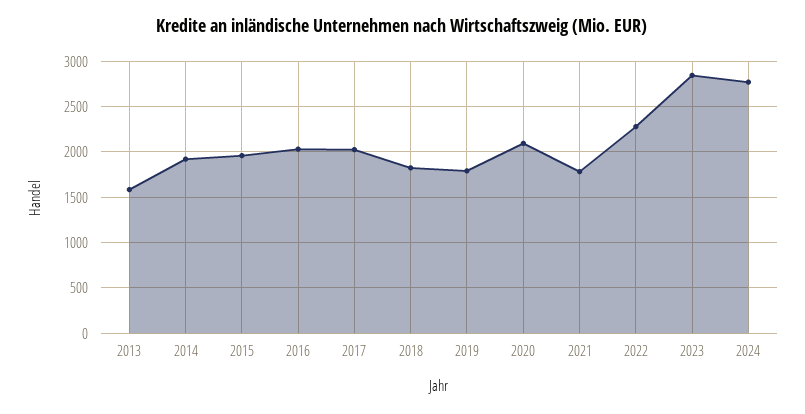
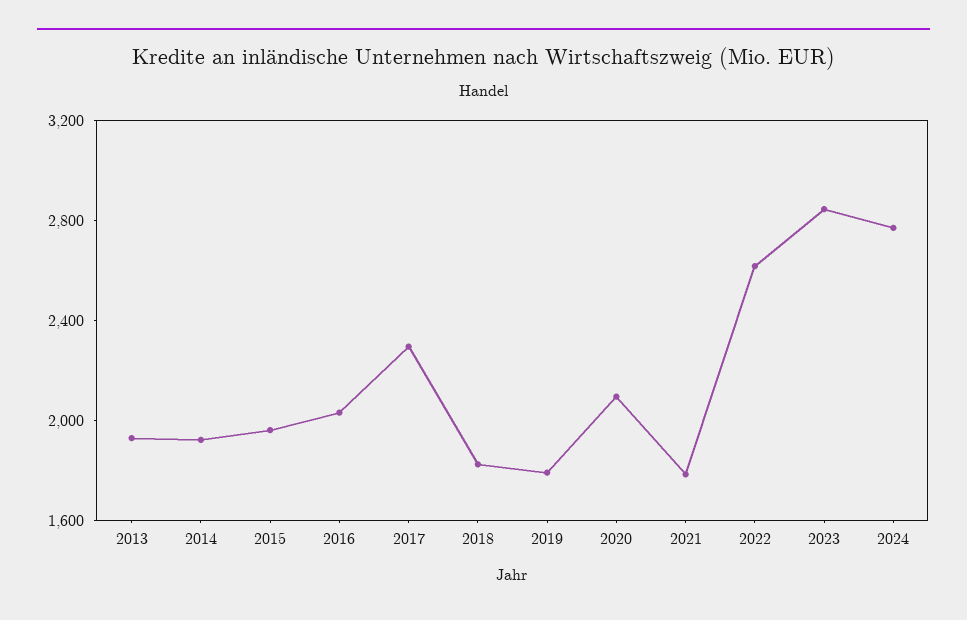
2013: 1600 -> 1900
2017: 2000 -> 2300
2022: 2300 -> 2600

